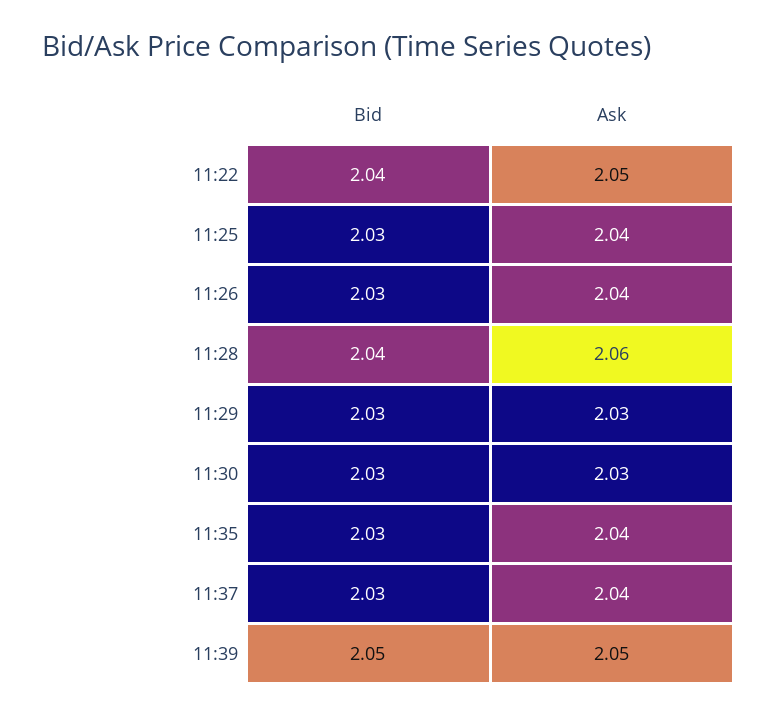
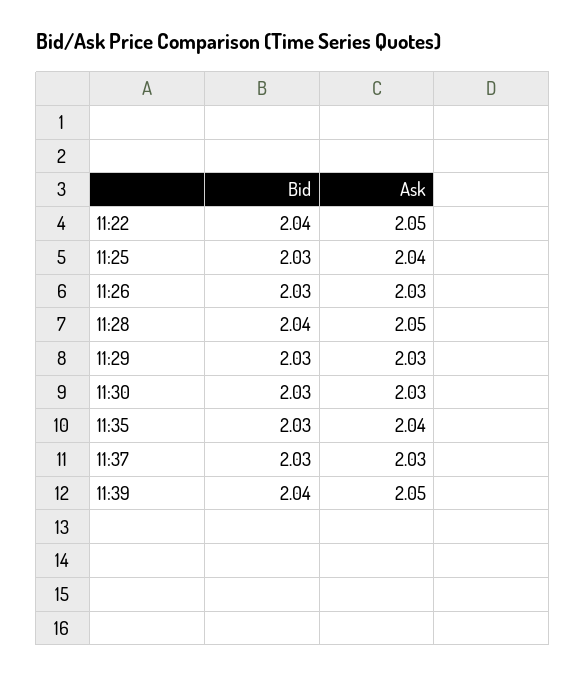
Ask, 11:26: 2.04 -> 2.03
Ask, 11:28: 2.06 -> 2.05
Ask, 11:37: 2.04 -> 2.03
Bid, 11:39: 2.05 -> 2.04

